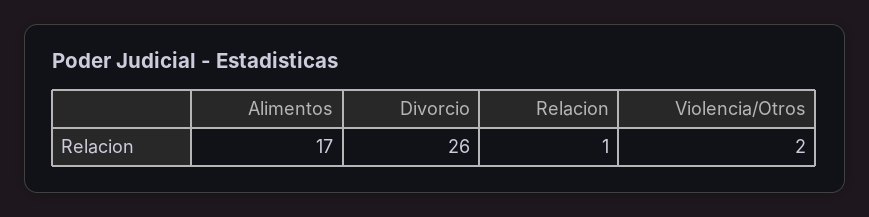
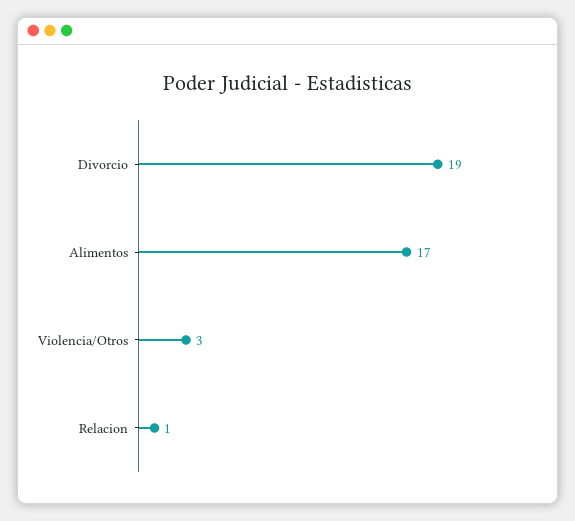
Divorcio: 26 -> 19
Violencia/Otros: 2 -> 3

